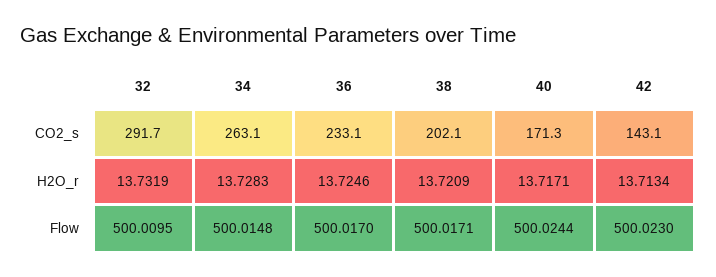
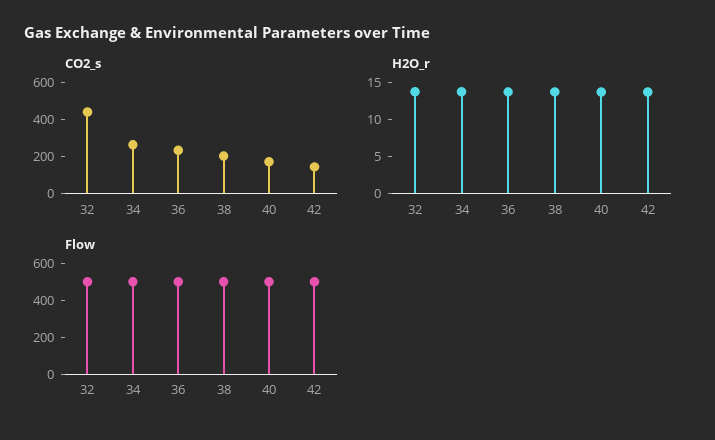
CO2_s, 32: 291.7 -> 450

